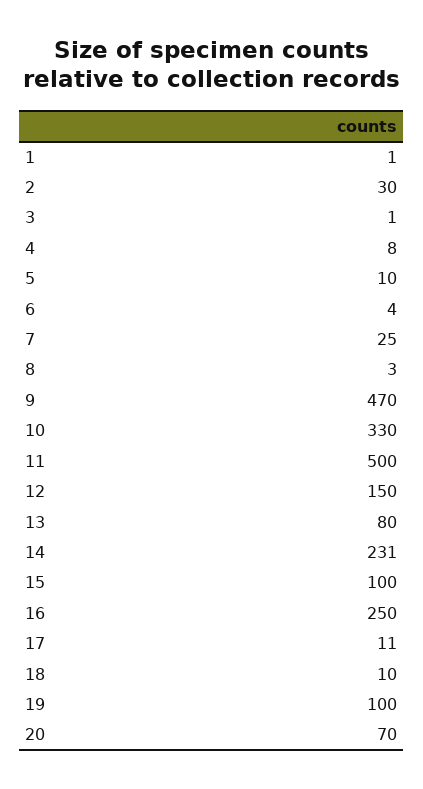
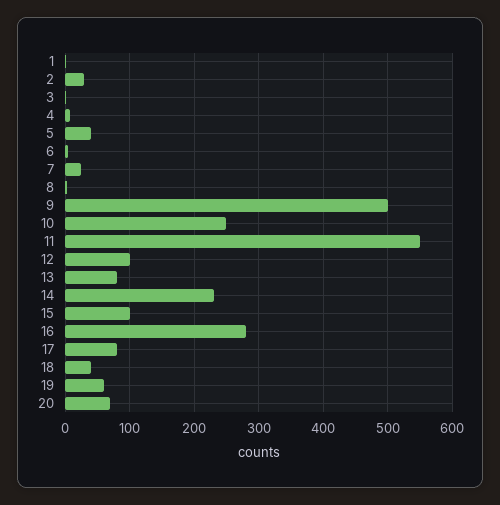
5: 10 -> 40
9: 470 -> 500
10: 330 -> 250
11: 500 -> 550
12: 150 -> 100
16: 250 -> 280
17: 11 -> 80
18: 10 -> 40
19: 100 -> 60

